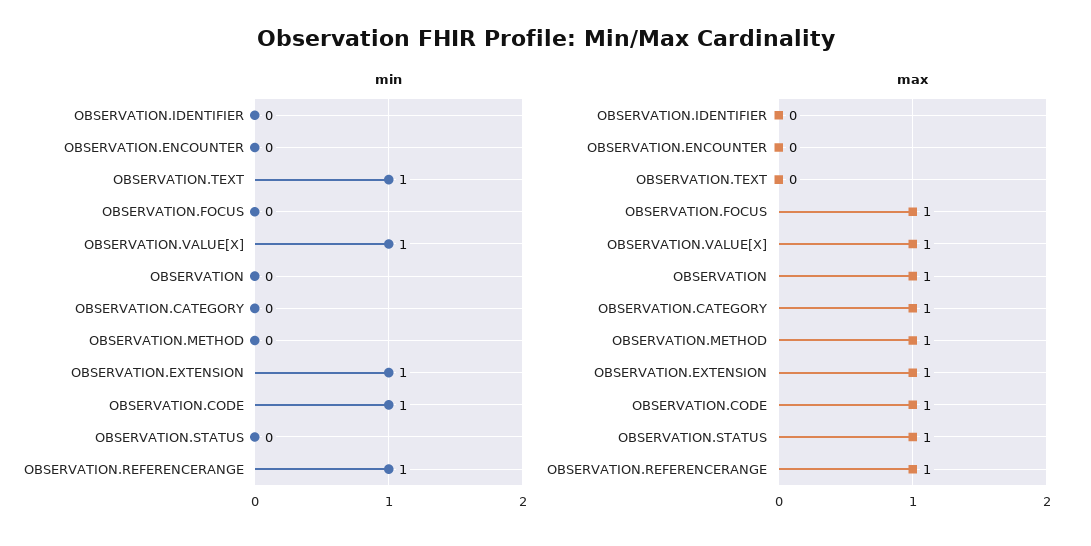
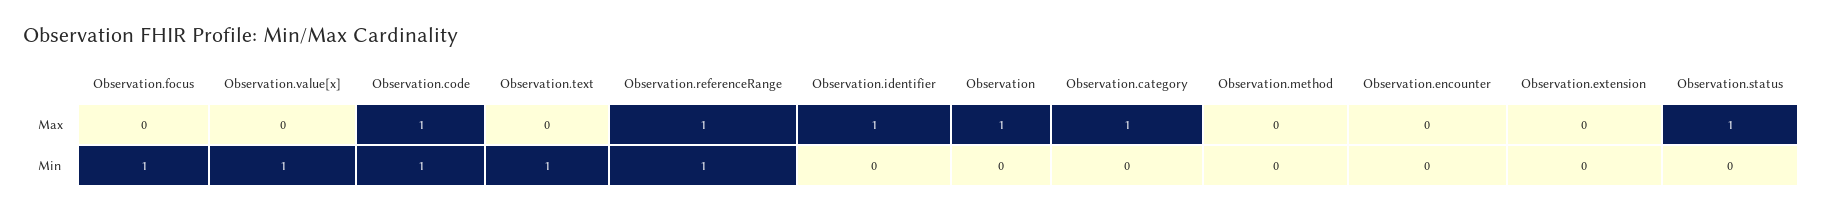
min, OBSERVATION.FOCUS: 0 -> 1
min, OBSERVATION.EXTENSION: 1 -> 0
max, OBSERVATION.IDENTIFIER: 0 -> 1
max, OBSERVATION.FOCUS: 1 -> 0
max, OBSERVATION.VALUE[X]: 1 -> 0
max, OBSERVATION.METHOD: 1 -> 0
max, OBSERVATION.EXTENSION: 1 -> 0

